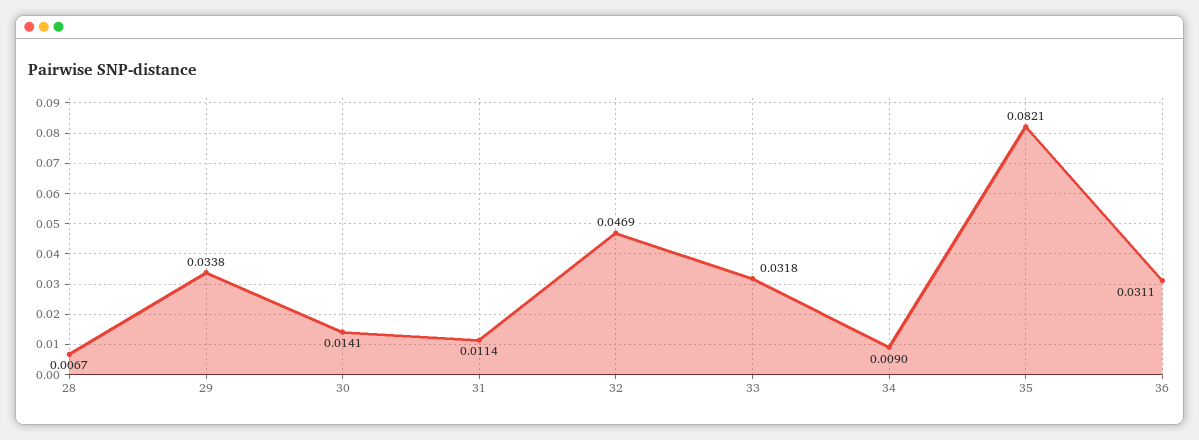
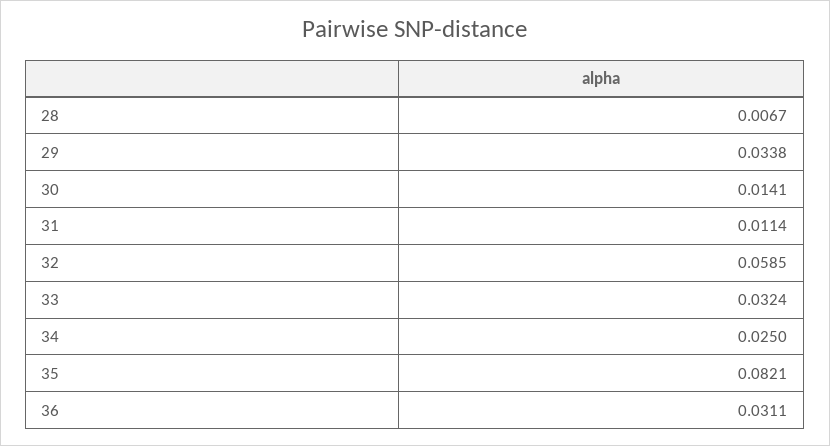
32: 0.0469 -> 0.0585
33: 0.0318 -> 0.0324
34: 0.009 -> 0.025

